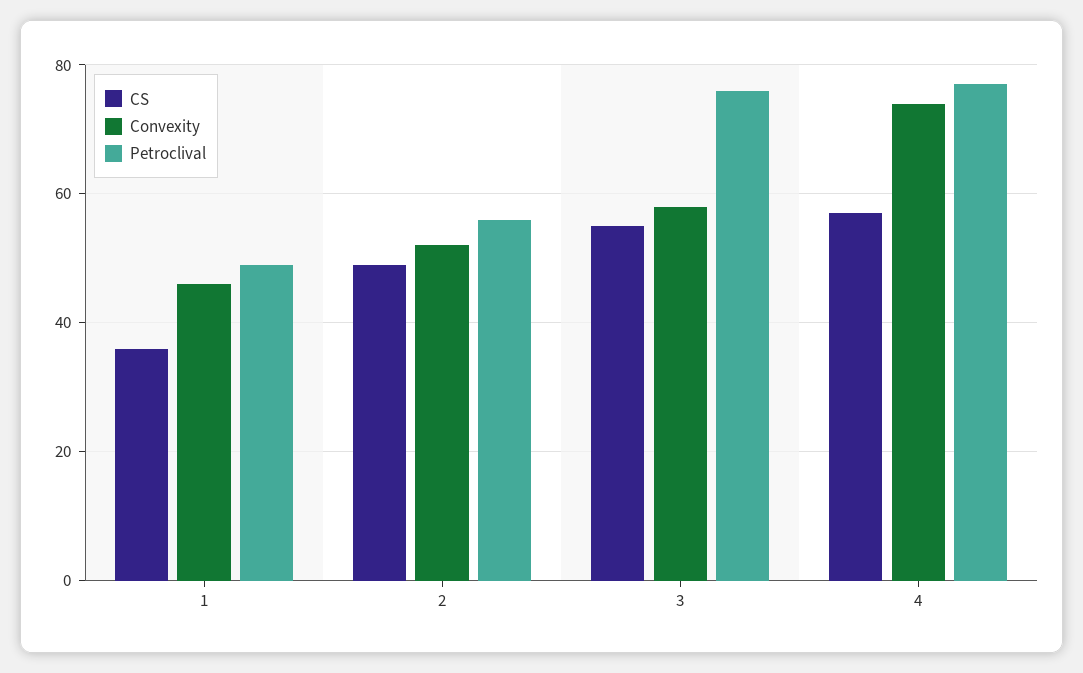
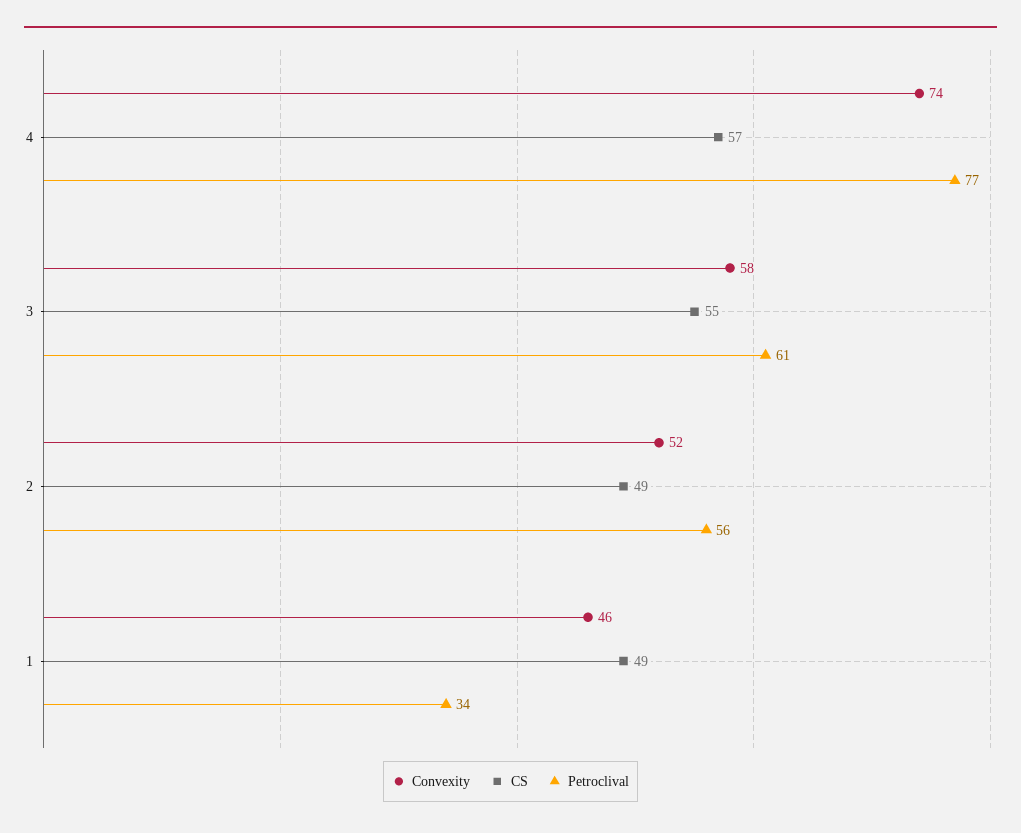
CS, 1: 35 -> 49
Petroclival, 1: 50 -> 34
Petroclival, 3: 75 -> 61

